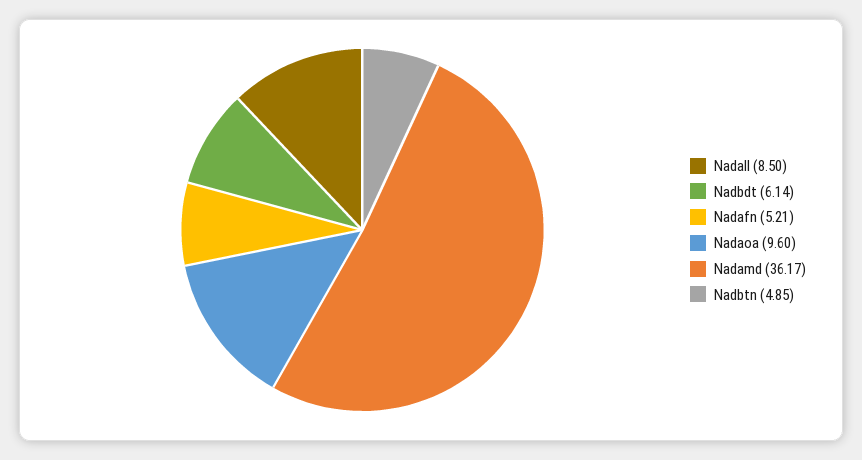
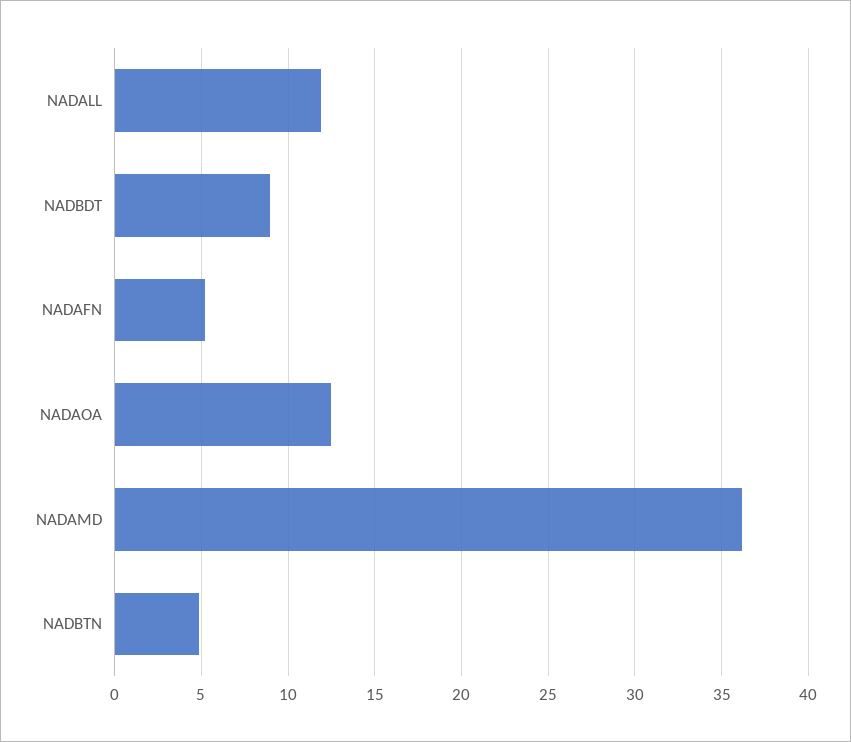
Nadall: 8.5 -> 12
Nadbdt: 6.14 -> 9
Nadaoa: 9.6 -> 12.5

